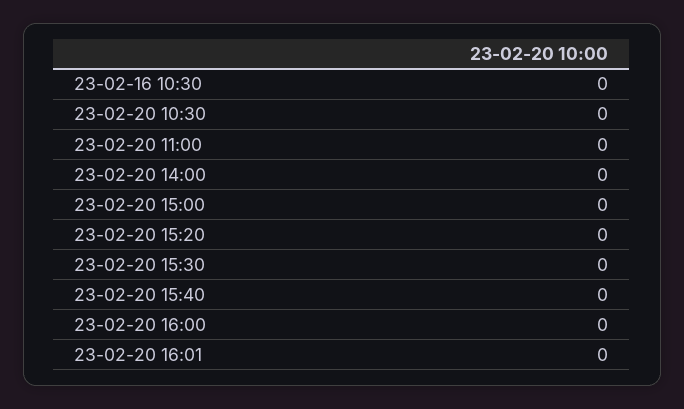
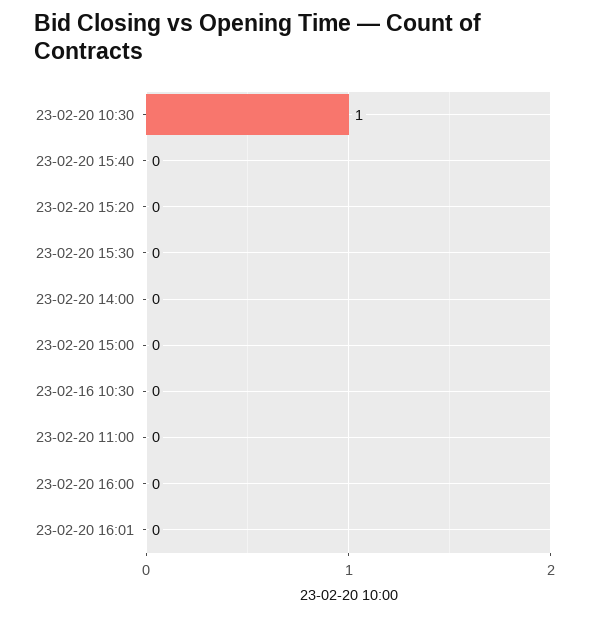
23-02-20 10:30: 0 -> 1

